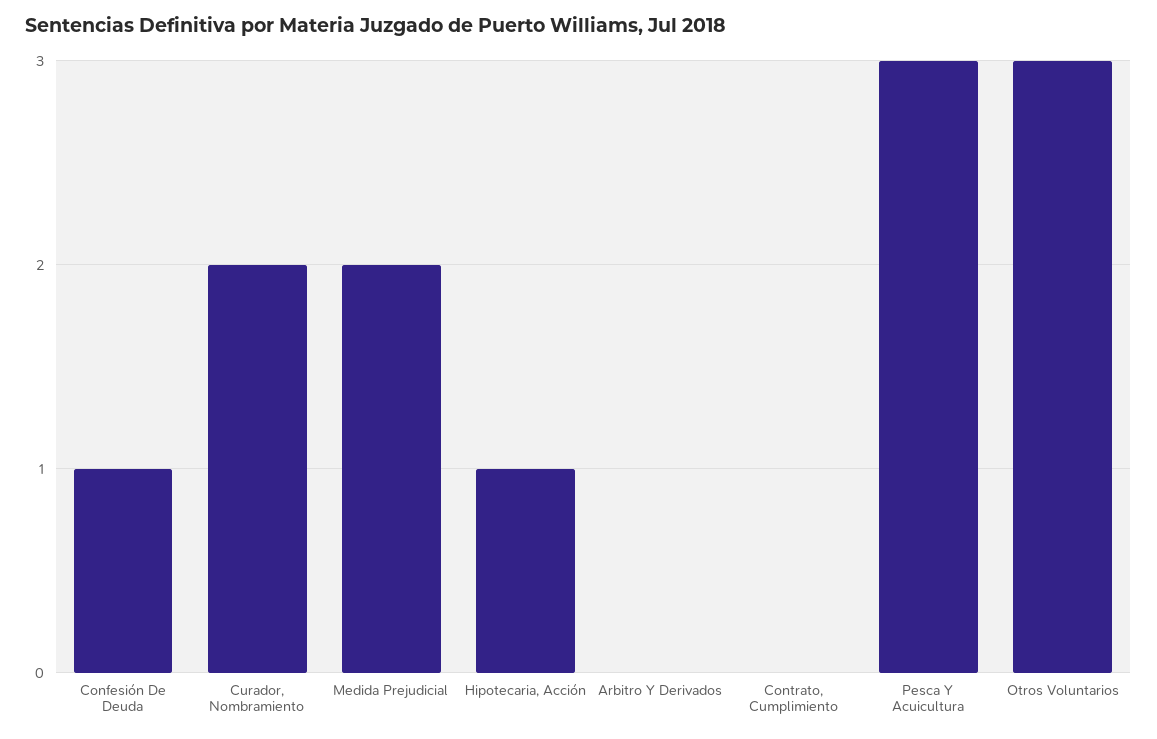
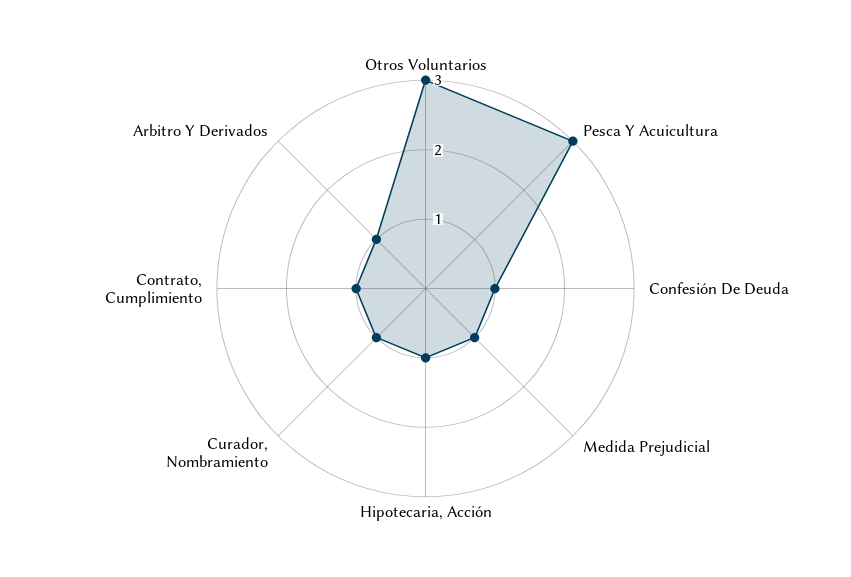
Curador, Nombramiento: 2 -> 1
Medida Prejudicial: 2 -> 1
Arbitro Y Derivados: 0 -> 1
Contrato, Cumplimiento: 0 -> 1

